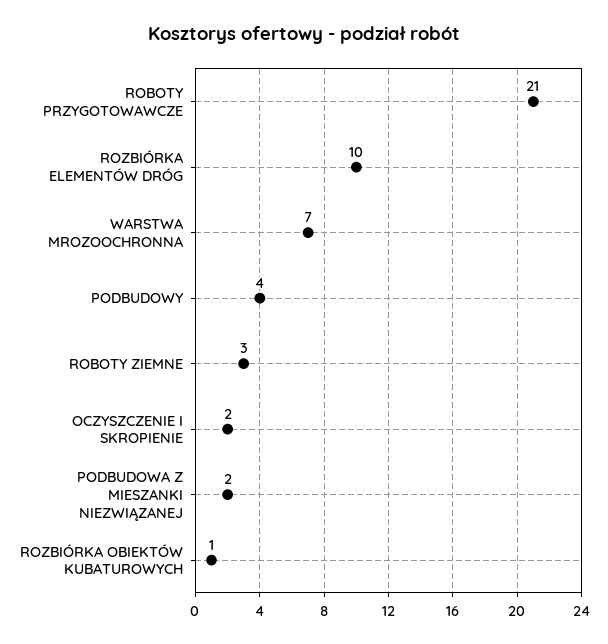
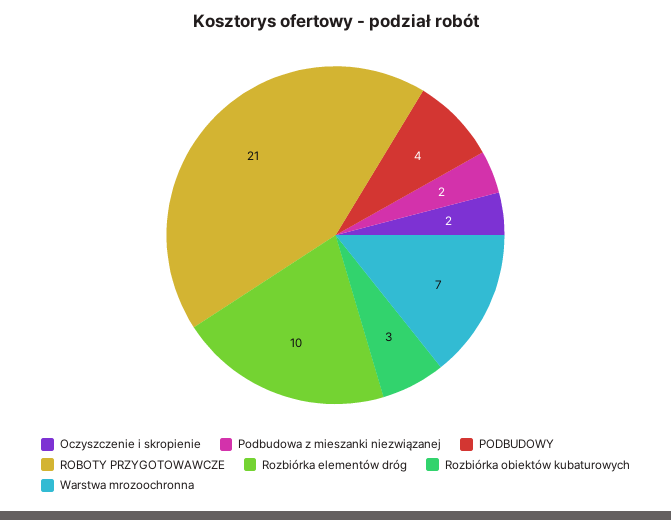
ROBOTY ZIEMNE: 3 -> none
ROZBIÓRKA OBIEKTÓW KUBATUROWYCH: 1 -> 3

